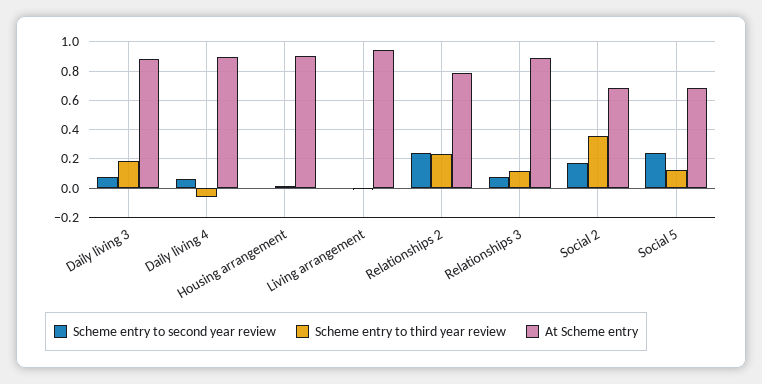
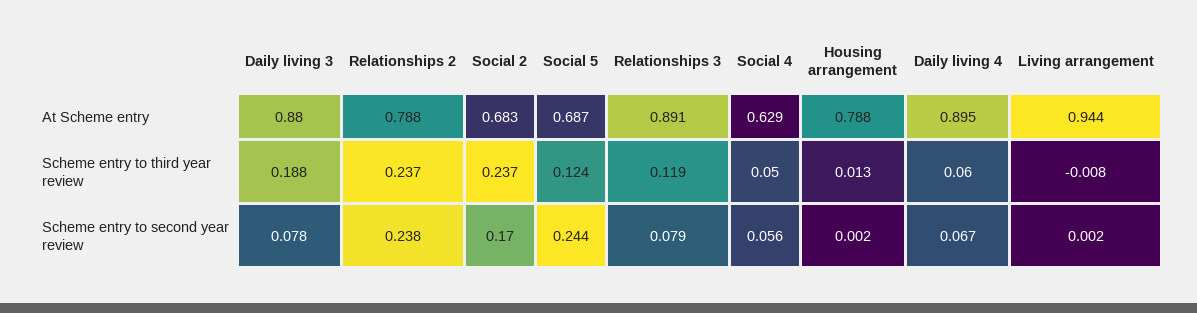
Scheme entry to third year review, Daily living 4: -0.05 -> 0.06
At Scheme entry, Housing arrangement: 0.9 -> 0.788
Scheme entry to third year review, Social 2: 0.35 -> 0.237
At Scheme entry, Social 4: none -> 0.629
Scheme entry to third year review, Social 4: none -> 0.05
Scheme entry to second year review, Social 4: none -> 0.056

